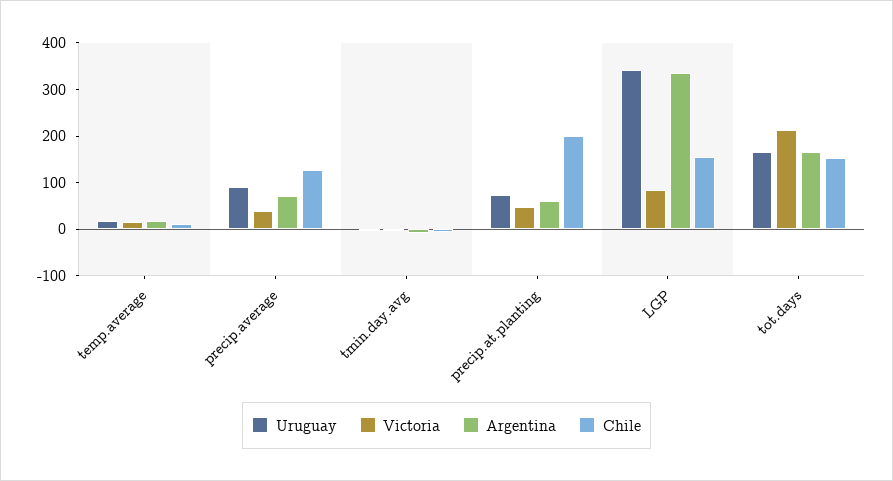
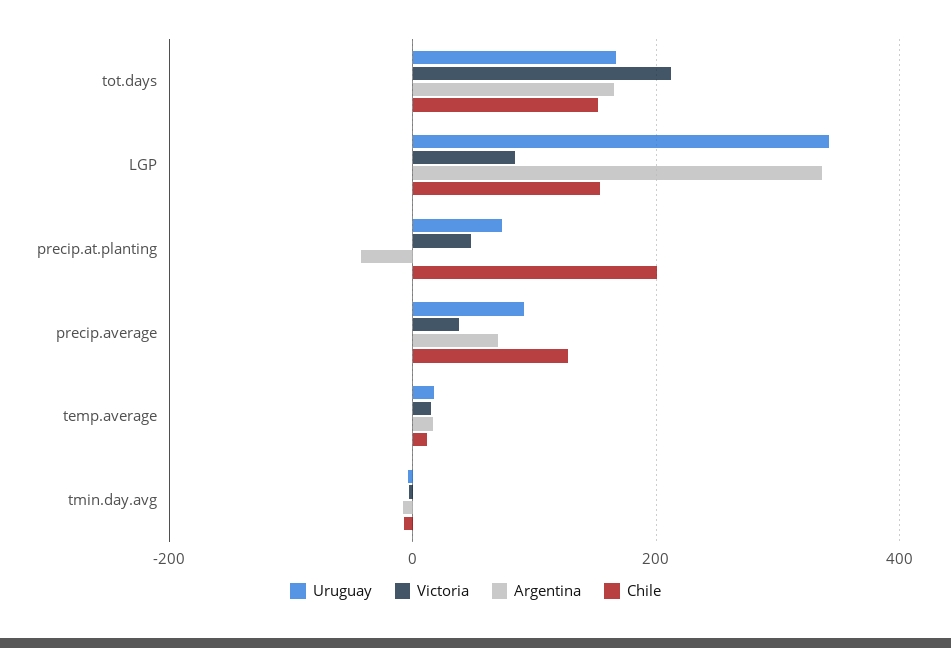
Argentina, precip.at.planting: 60 -> -40

